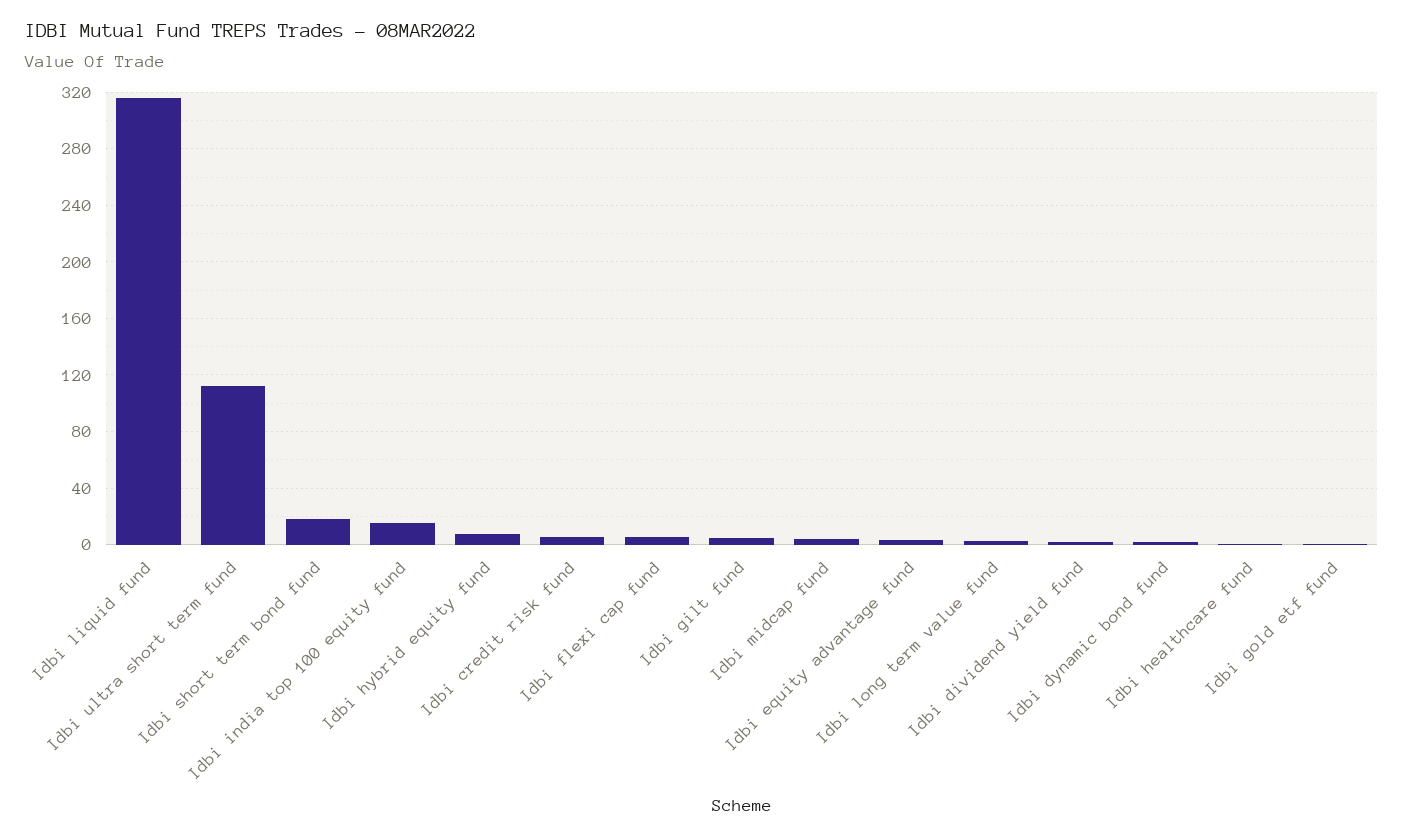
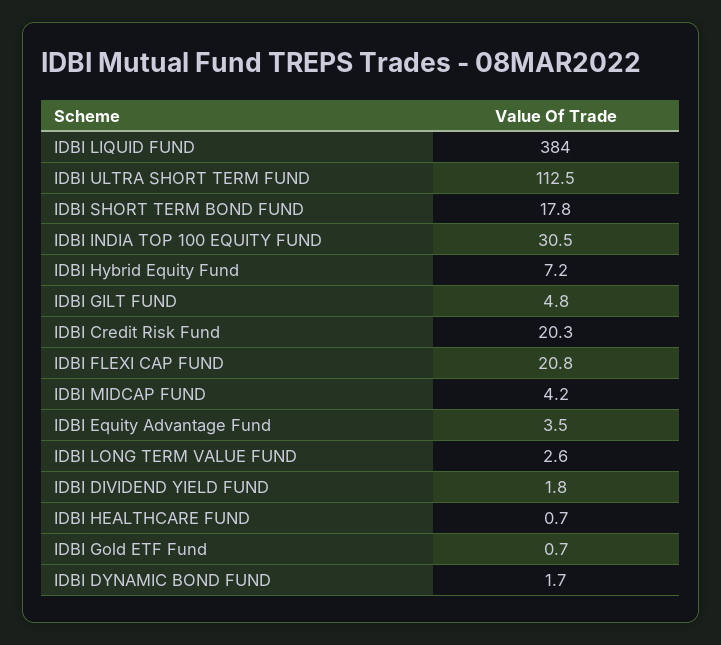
Idbi liquid fund: 315 -> 384
Idbi india top 100 equity fund: 15 -> 30.5
Idbi credit risk fund: 5 -> 20.3
Idbi flexi cap fund: 5 -> 20.8

